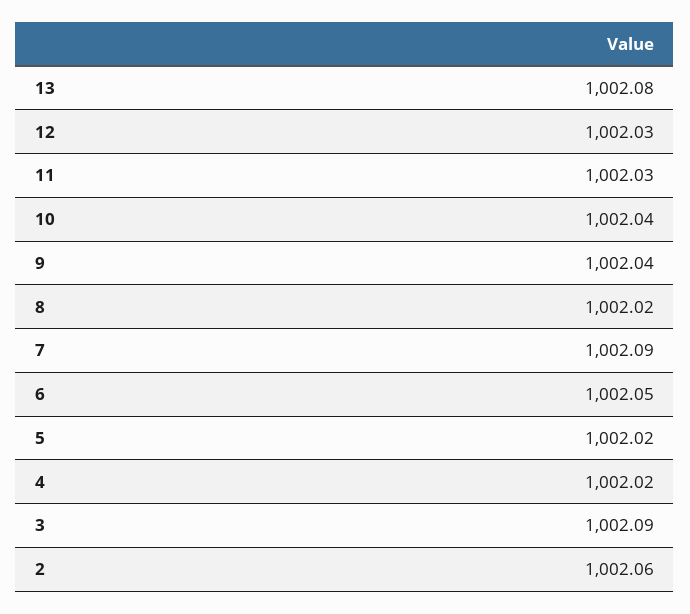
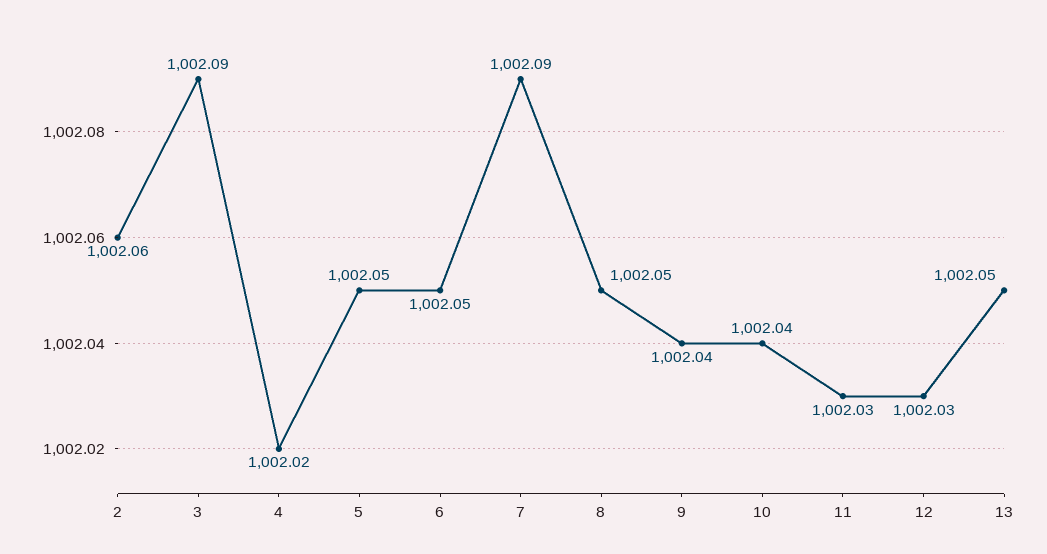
13: 1002.08 -> 1002.05
8: 1002.02 -> 1002.05
5: 1002.02 -> 1002.05

